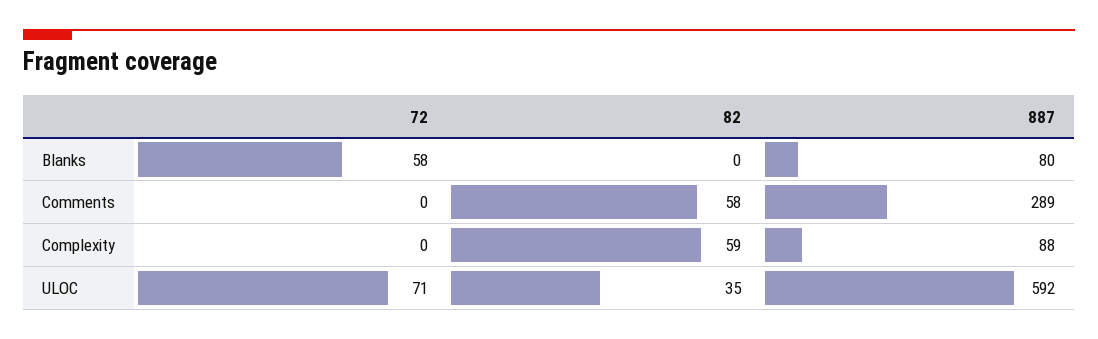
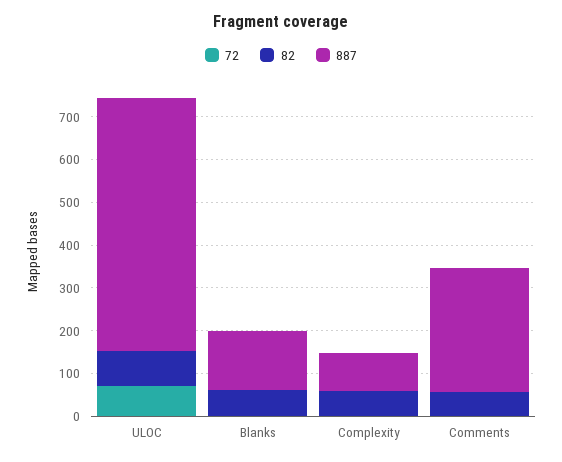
72, Blanks: 58 -> 0
82, Blanks: 0 -> 60
887, Blanks: 80 -> 140
82, ULOC: 35 -> 80

